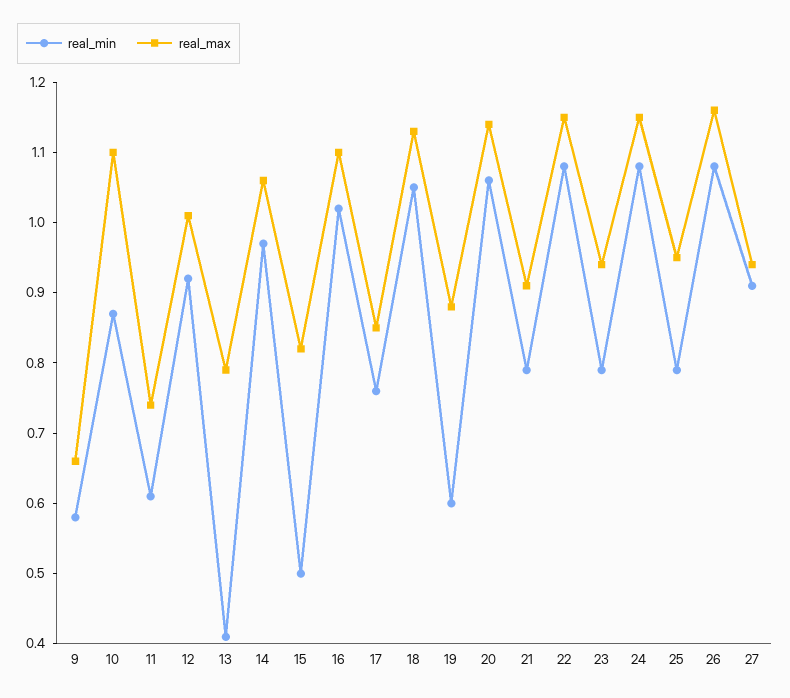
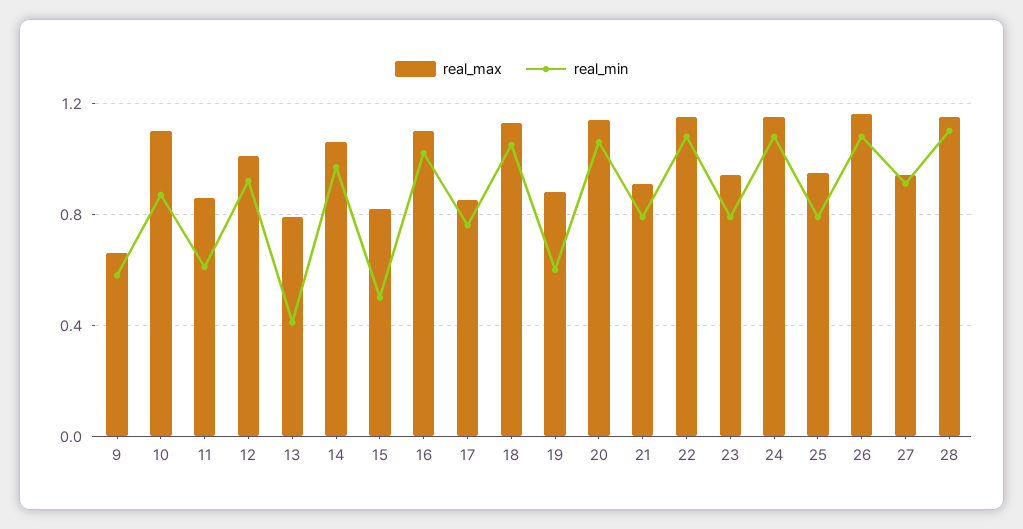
real_max, 11: 0.75 -> 0.85
real_max, 28: none -> 1.15
real_min, 28: none -> 1.1

